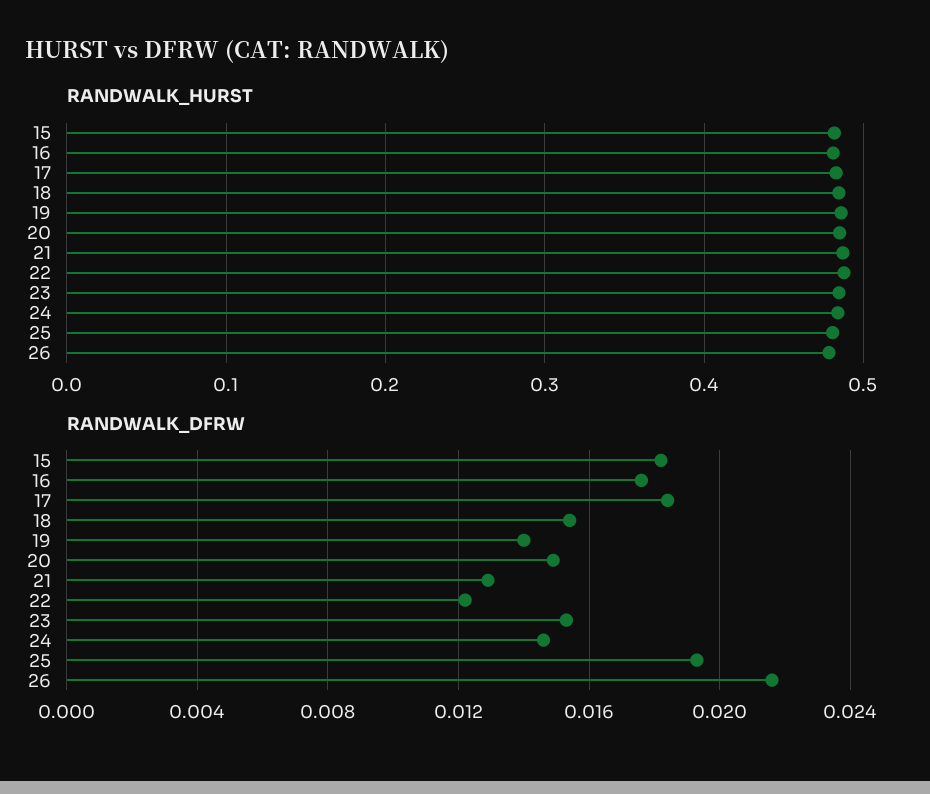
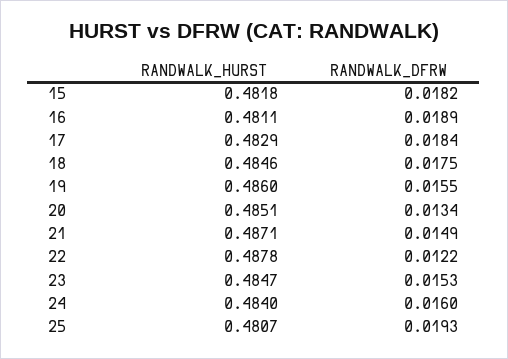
RANDWALK_HURST, 26: 0.48 -> none
RANDWALK_DFRW, 16: 0.0175 -> 0.0189
RANDWALK_DFRW, 18: 0.0155 -> 0.0175
RANDWALK_DFRW, 19: 0.014 -> 0.0155
RANDWALK_DFRW, 20: 0.015 -> 0.0134
RANDWALK_DFRW, 21: 0.013 -> 0.0149
RANDWALK_DFRW, 24: 0.0145 -> 0.016
RANDWALK_DFRW, 26: 0.0215 -> none

